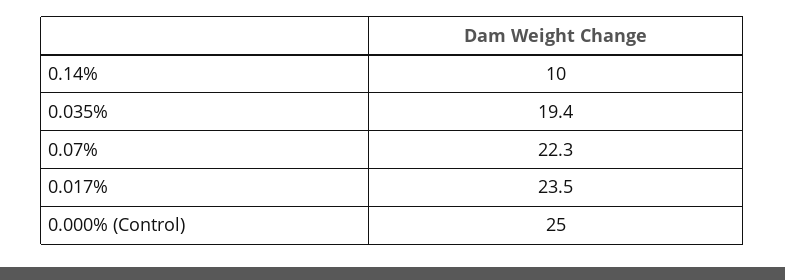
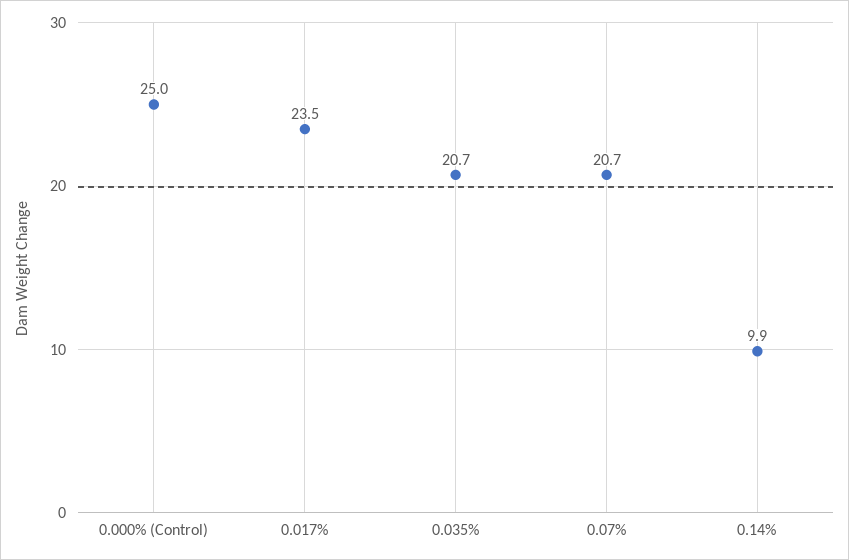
0.14%: 10 -> 9.9
0.035%: 19.4 -> 20.7
0.07%: 22.3 -> 20.7

